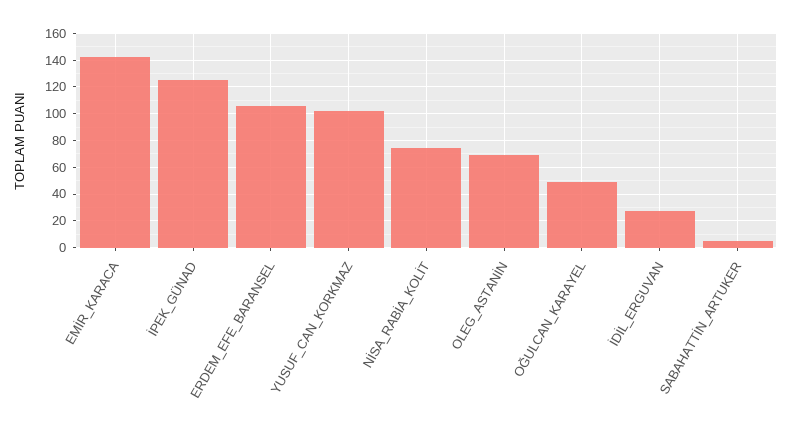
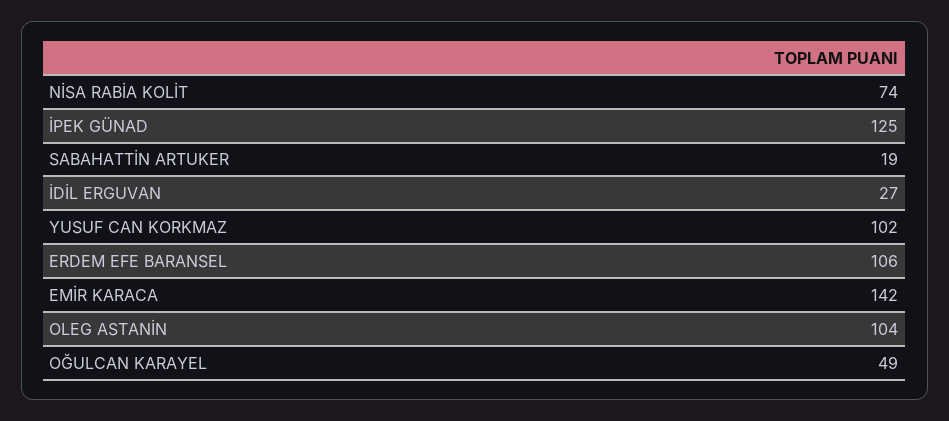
OLEG_ASTANİN: 70 -> 104
SABAHATTİN_ARTUKER: 5 -> 19

